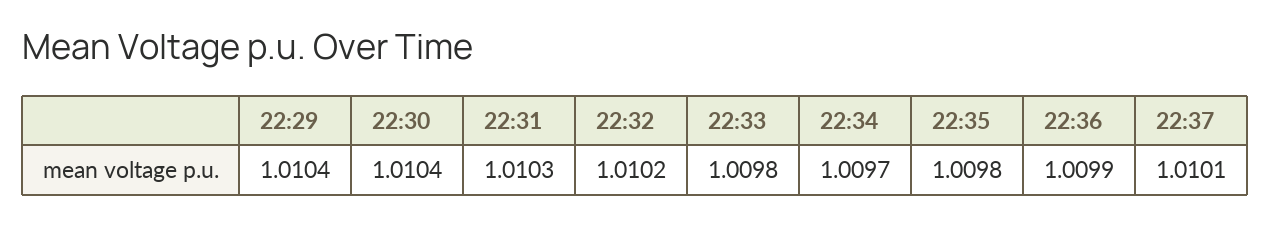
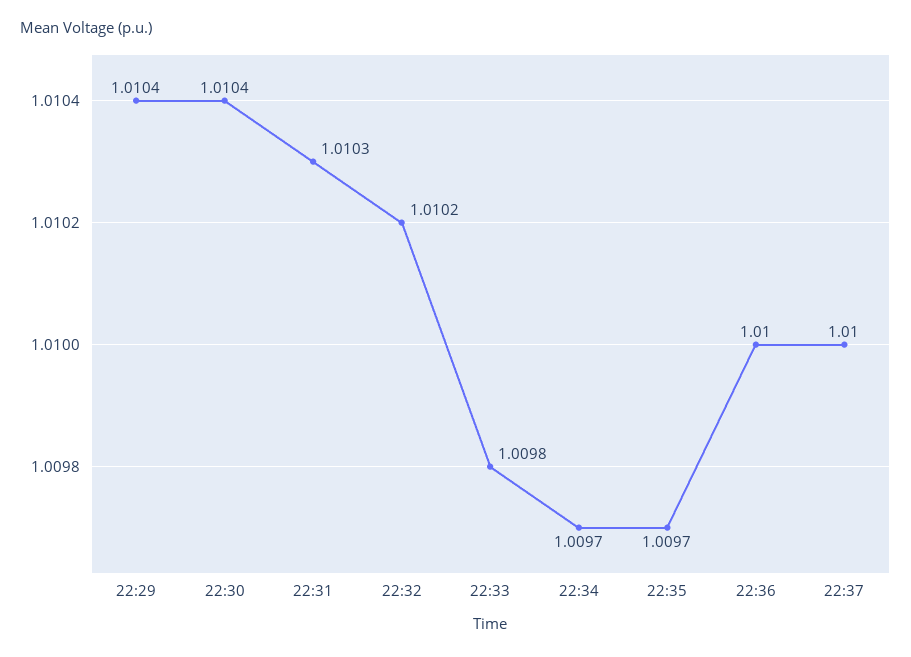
22:35: 1.0098 -> 1.0097
22:36: 1.0099 -> 1.01
22:37: 1.0101 -> 1.01

